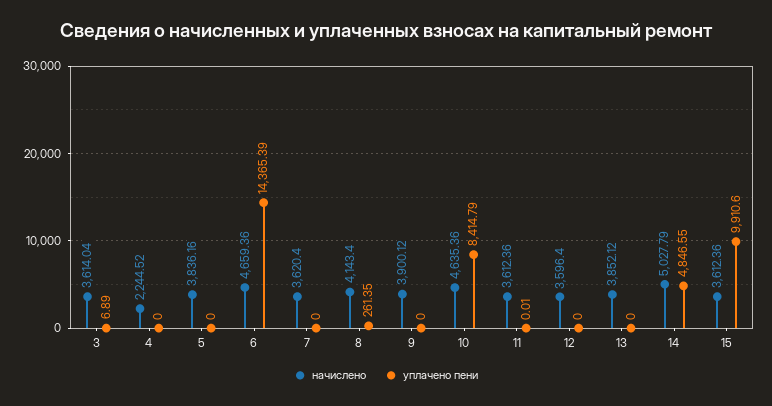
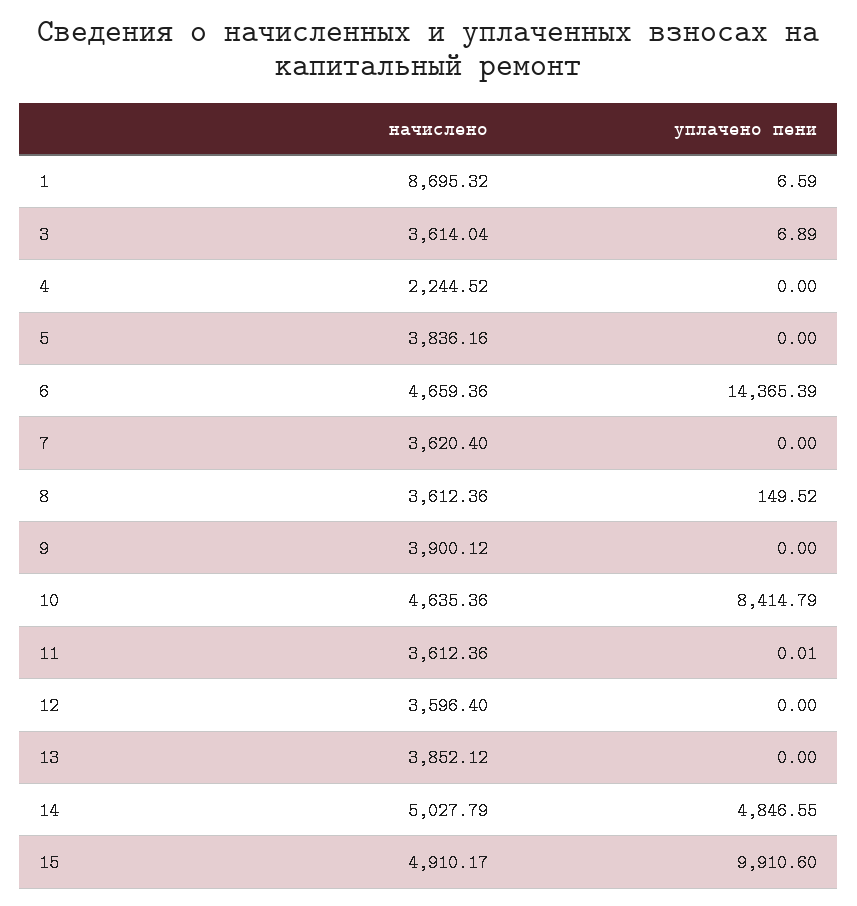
начислено, 8: 4143.4 -> 3612.36
уплачено пени, 8: 261.35 -> 149.52
начислено, 15: 3612.36 -> 4910.17
начислено, 1: none -> 8695.32
уплачено пени, 1: none -> 6.59

